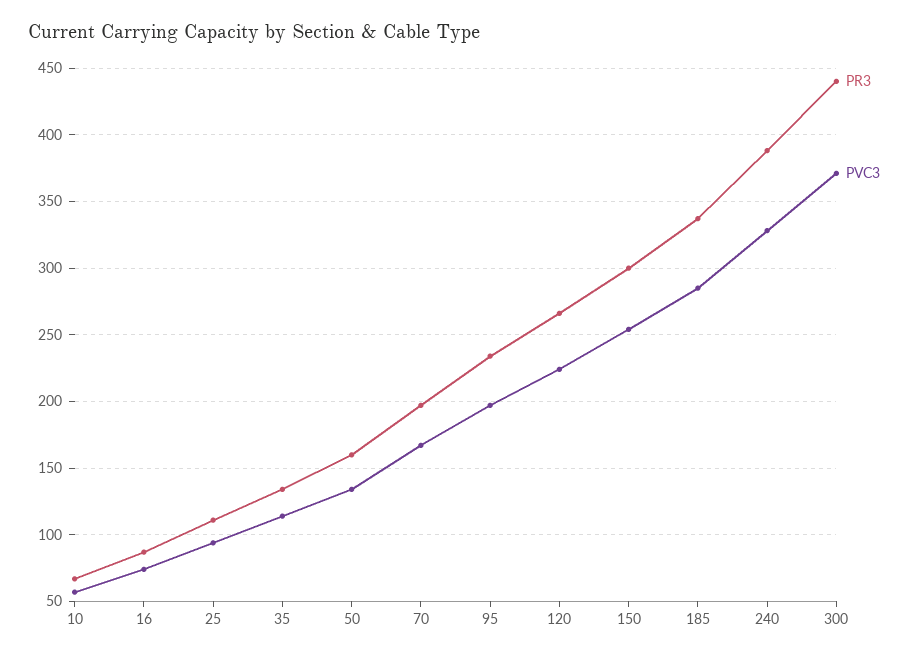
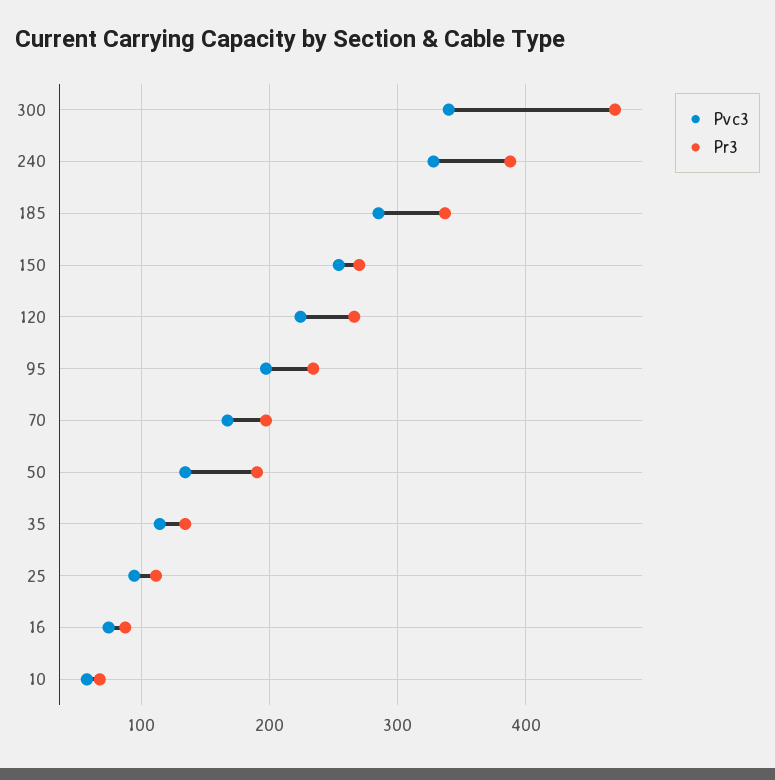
PR3, 50: 160 -> 190
PR3, 150: 300 -> 270
PR3, 300: 440 -> 470
PVC3, 300: 370 -> 340

